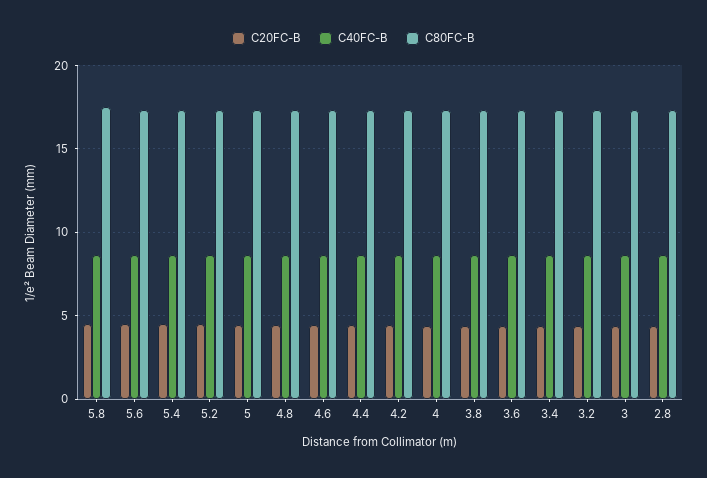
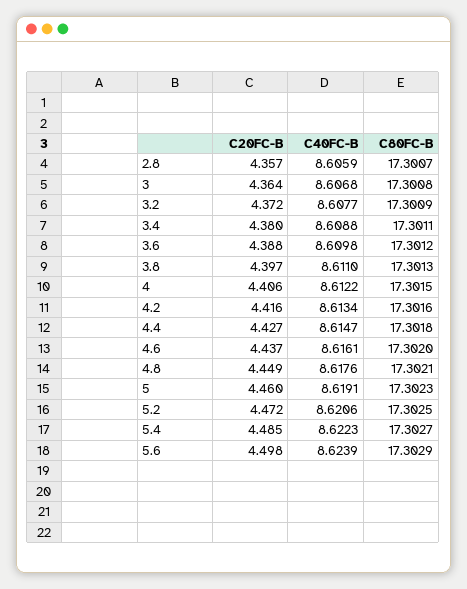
C20FC-B, 5.8: 4.5 -> none
C40FC-B, 5.8: 8.5 -> none
C80FC-B, 5.8: 17.5 -> none

